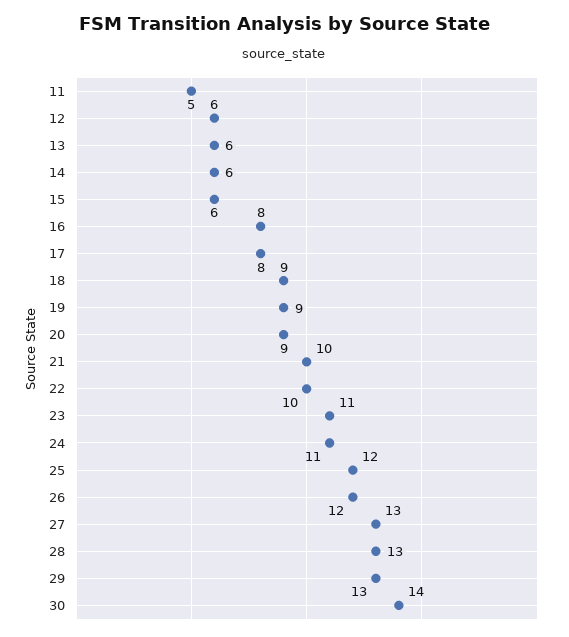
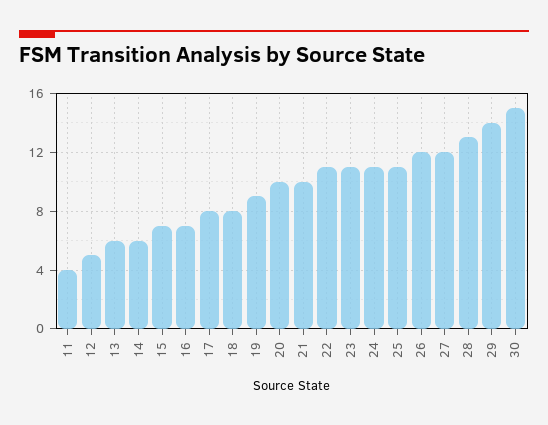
11: 5 -> 4
12: 6 -> 5
15: 6 -> 7
16: 8 -> 7
18: 9 -> 8
20: 9 -> 10
22: 10 -> 11
25: 12 -> 11
27: 13 -> 12
29: 13 -> 14
30: 14 -> 15

